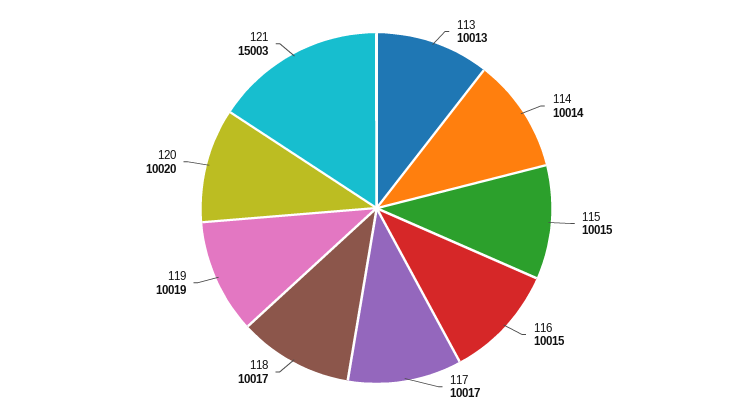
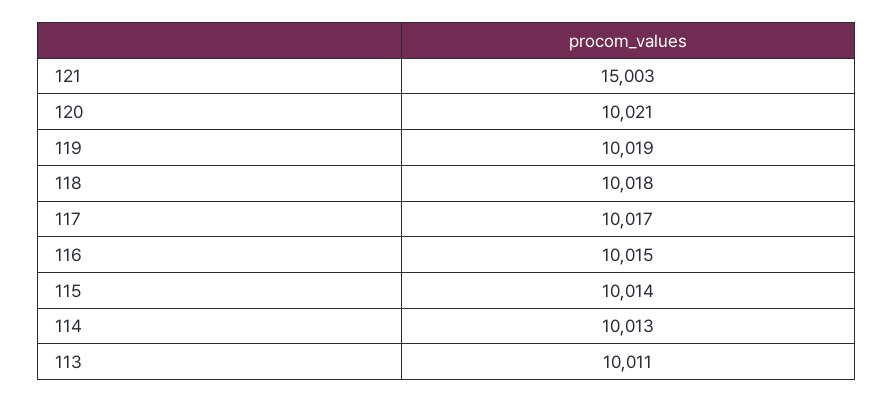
113: 10013 -> 10011
114: 10014 -> 10013
115: 10015 -> 10014
118: 10017 -> 10018
120: 10020 -> 10021

